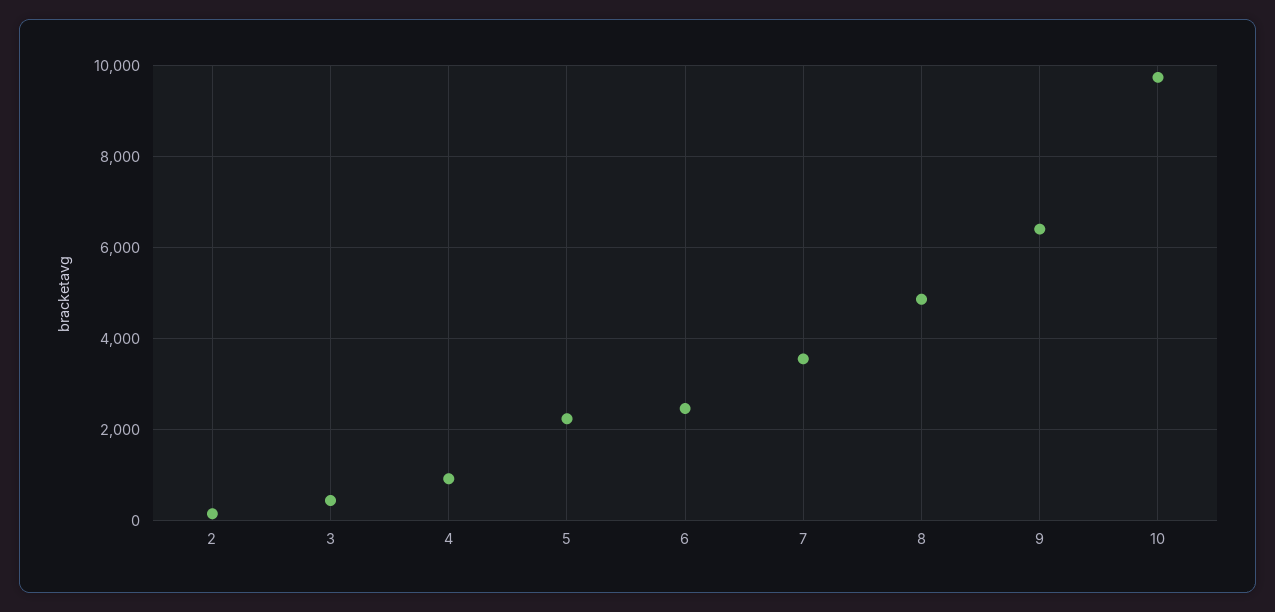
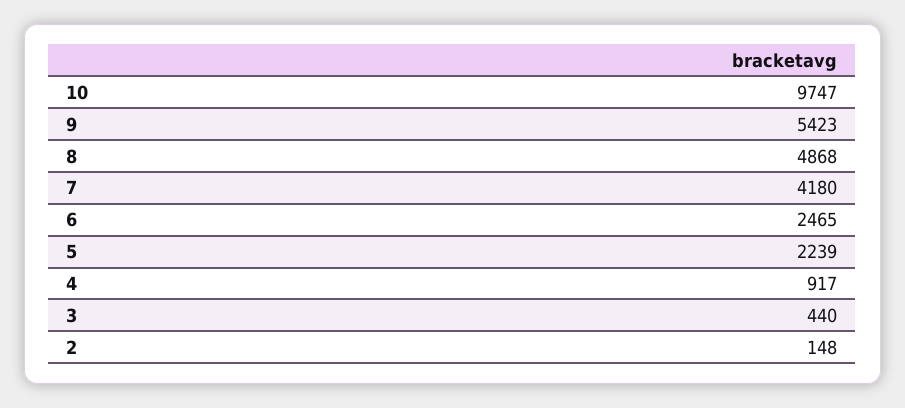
7: 3600 -> 4180
9: 6400 -> 5423

